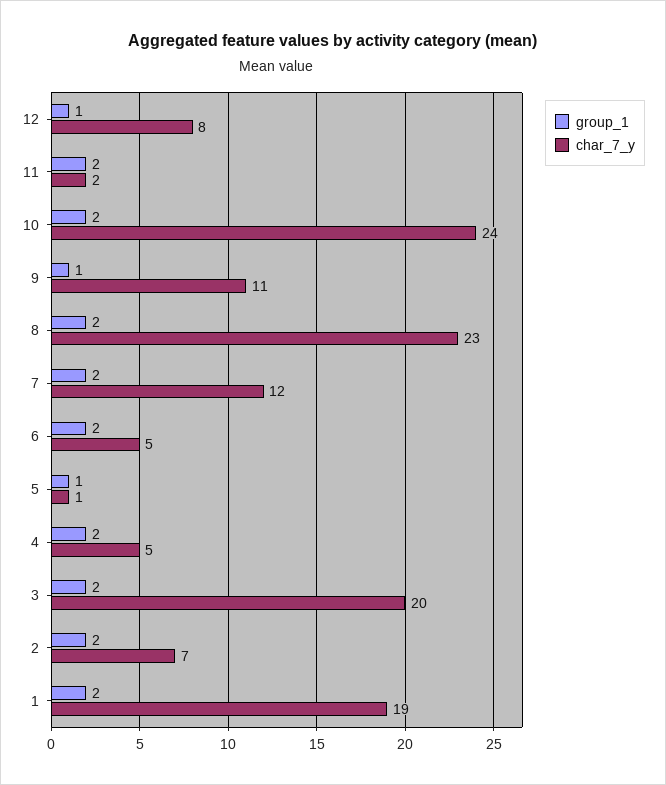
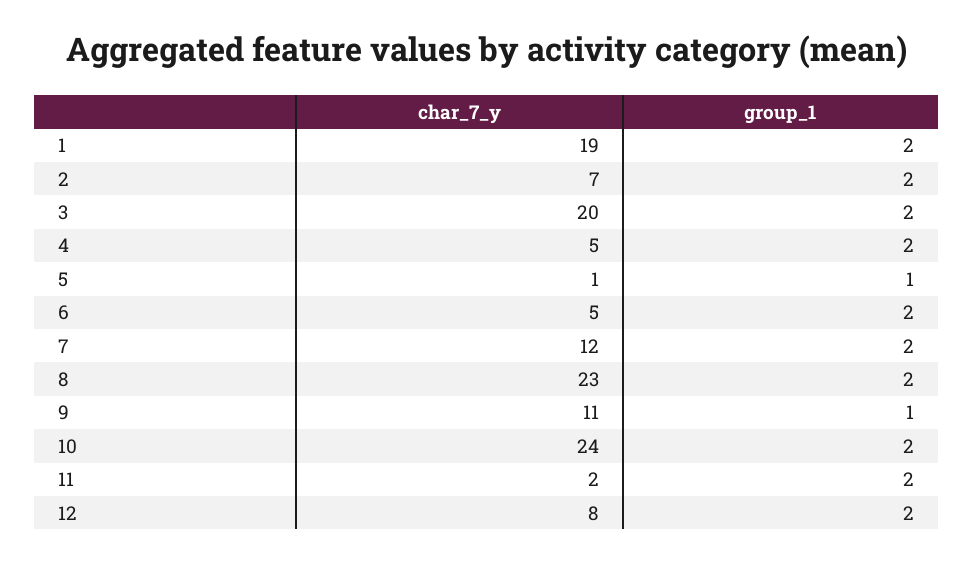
group_1, 12: 1 -> 2

